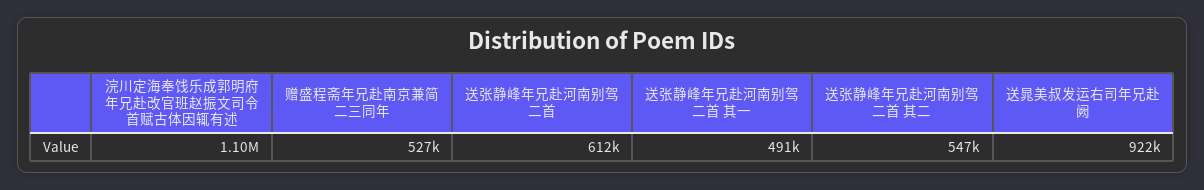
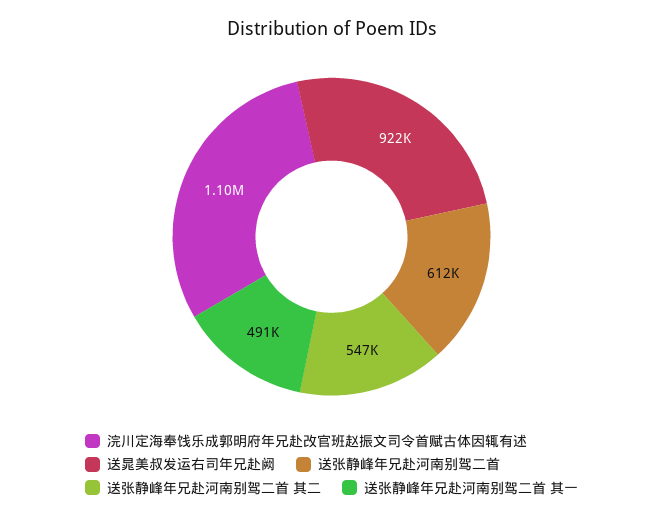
赠盛程斋年兄赴南京兼简二三同年: 527000 -> none

